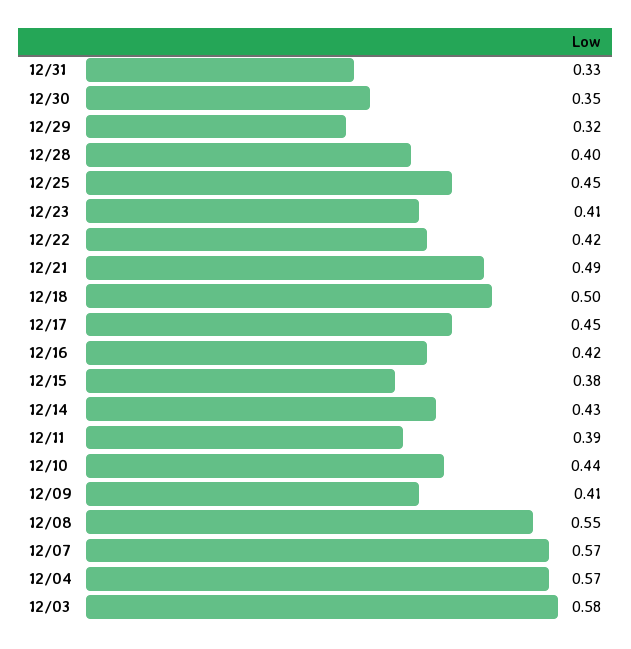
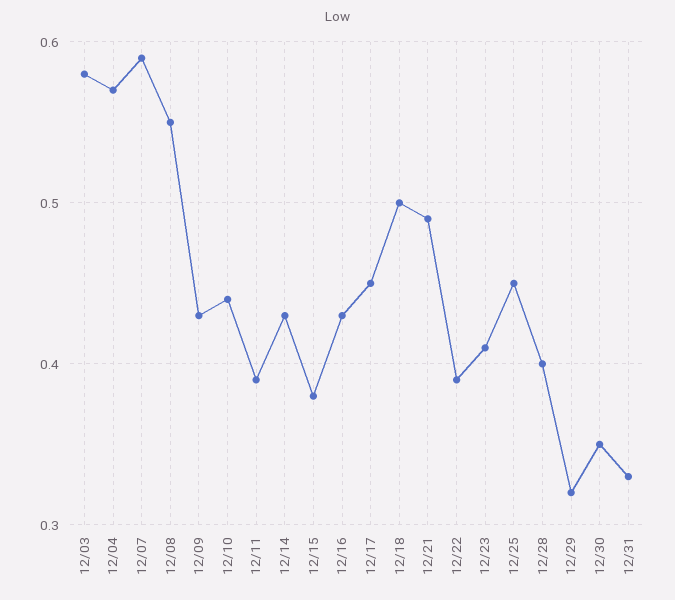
12/22: 0.42 -> 0.39
12/16: 0.42 -> 0.43
12/09: 0.41 -> 0.43
12/07: 0.57 -> 0.59

